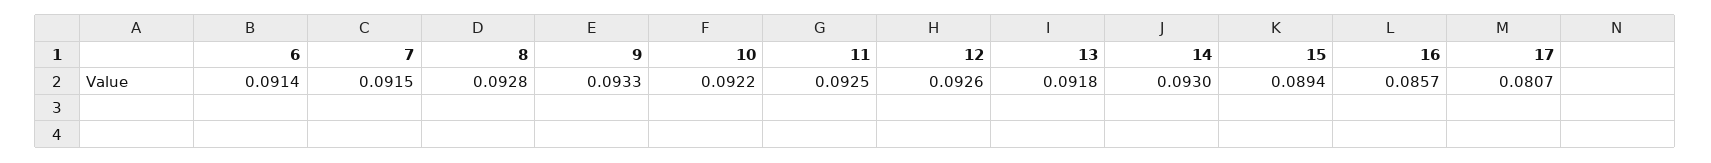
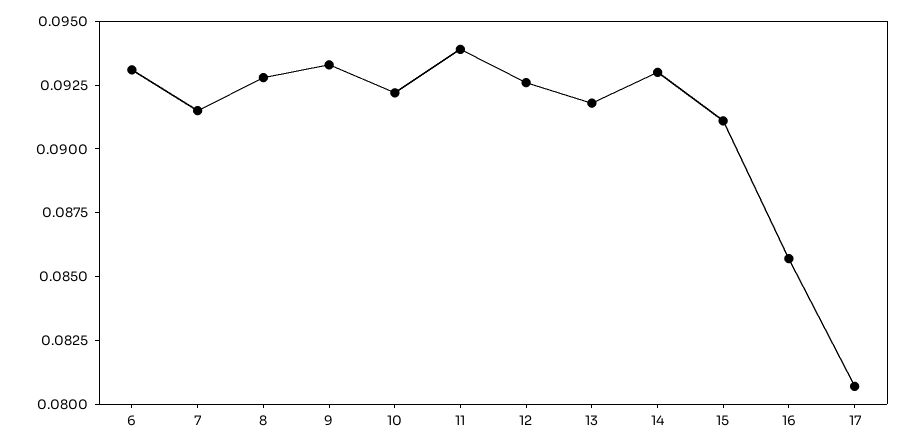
6: 0.0914 -> 0.093
11: 0.0925 -> 0.094
15: 0.0894 -> 0.091

